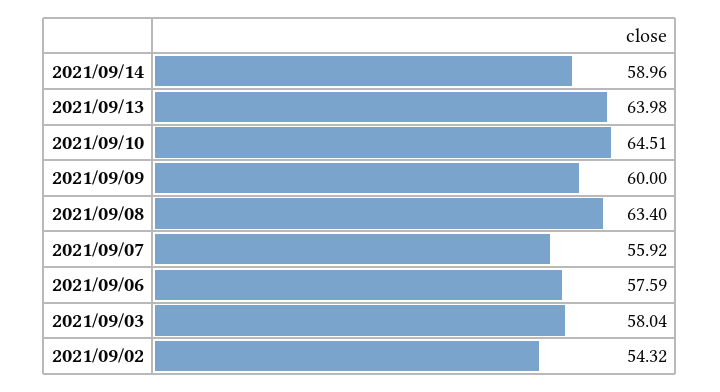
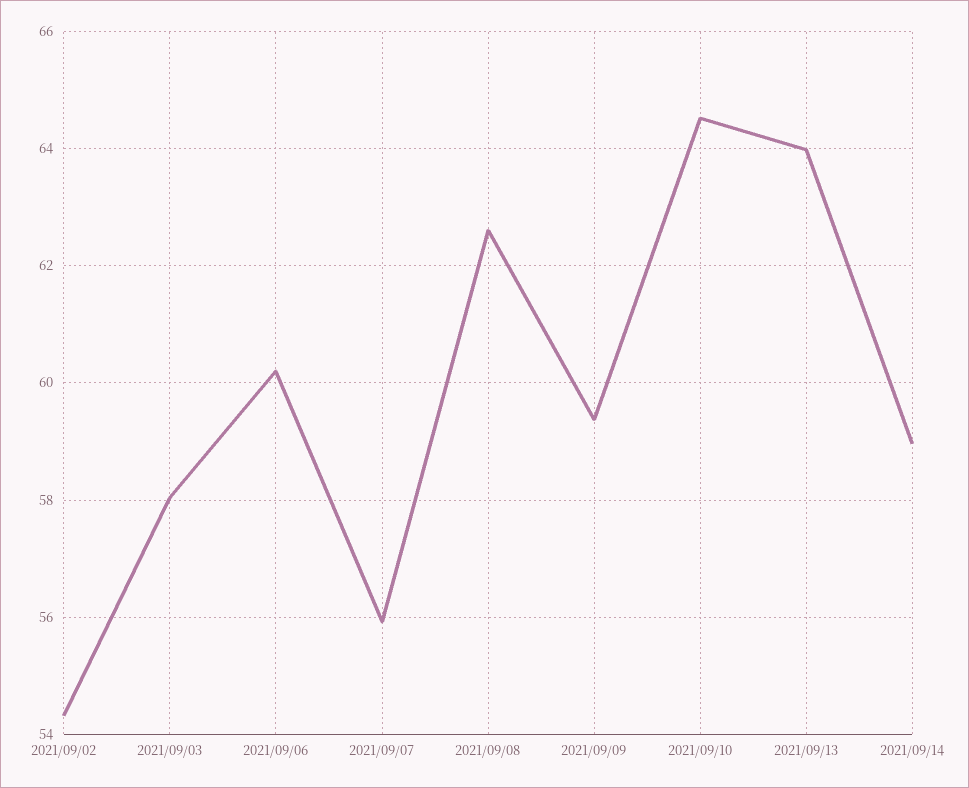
2021/09/09: 60 -> 59.4
2021/09/08: 63.4 -> 62.6
2021/09/06: 57.59 -> 60.2

